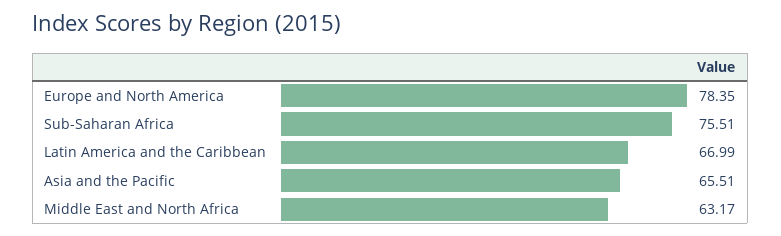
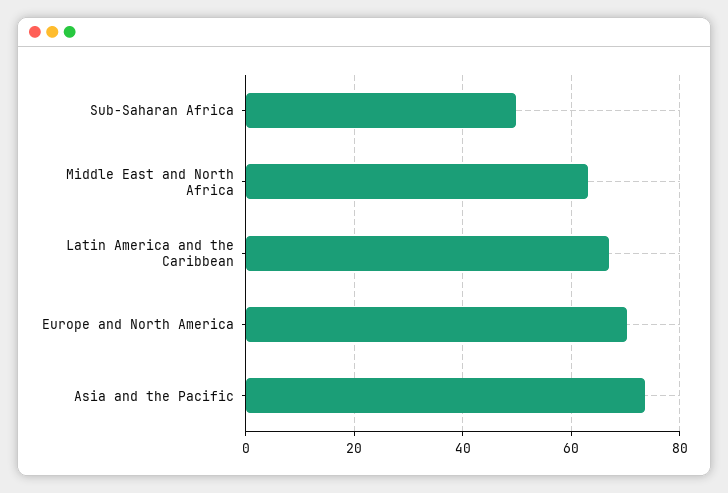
Europe and North America: 78.35 -> 70
Sub-Saharan Africa: 75.51 -> 50
Asia and the Pacific: 65.51 -> 74

